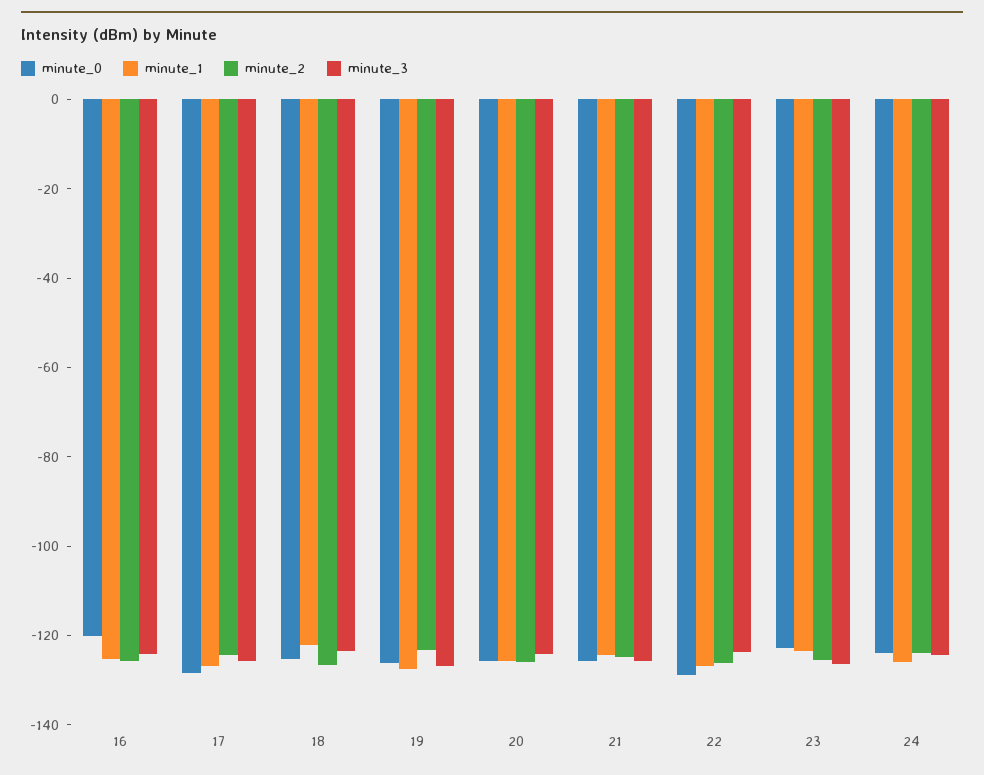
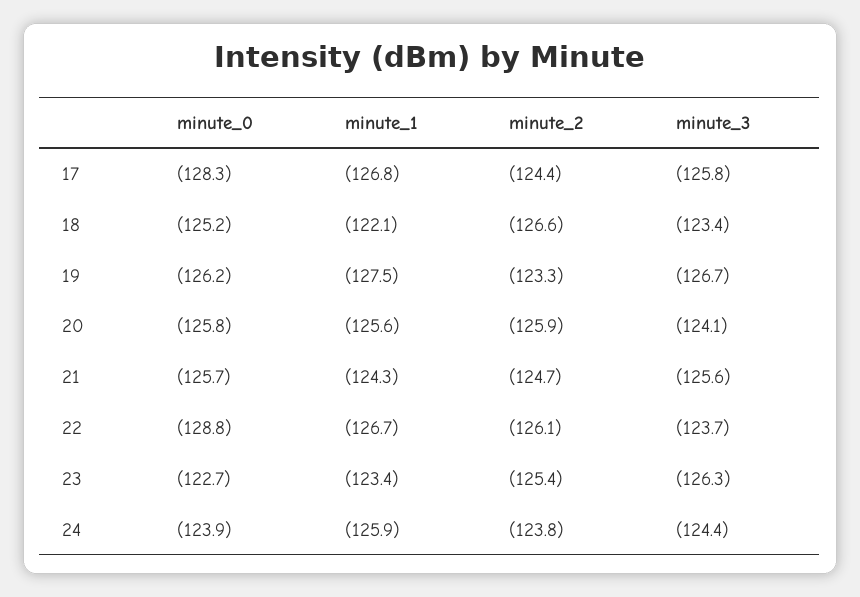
minute_0, 16: -120 -> none
minute_1, 16: -125 -> none
minute_2, 16: -125 -> none
minute_3, 16: -125 -> none

